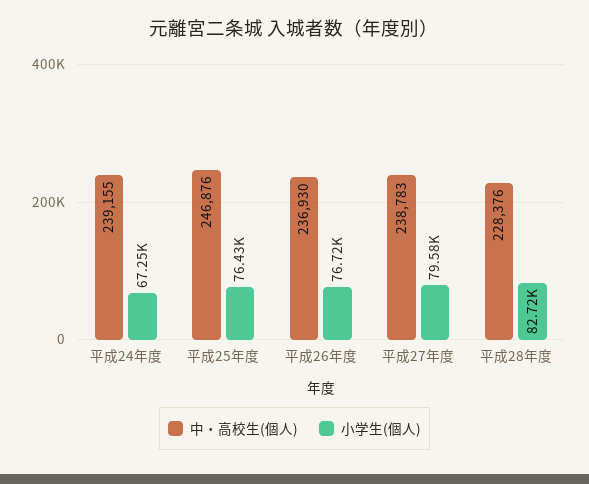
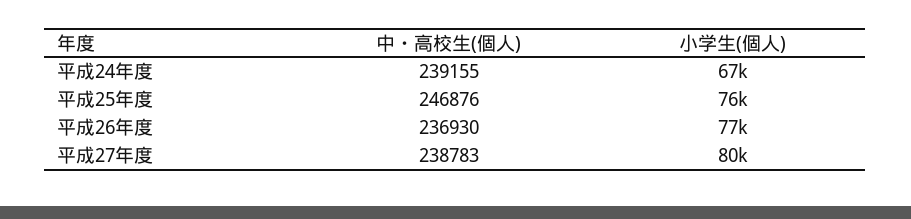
中・高校生(個人), 平成28年度: 228376 -> none
小学生(個人), 平成28年度: 82720 -> none

